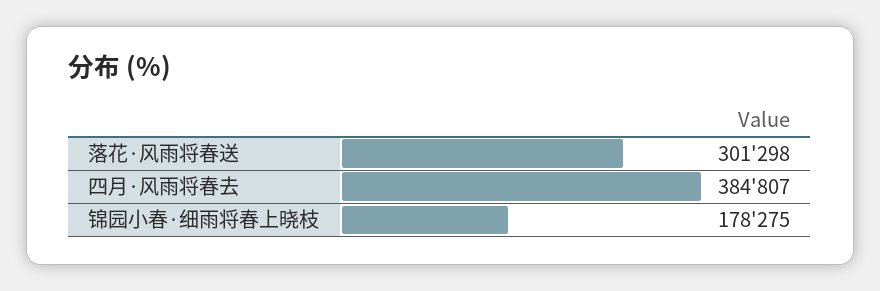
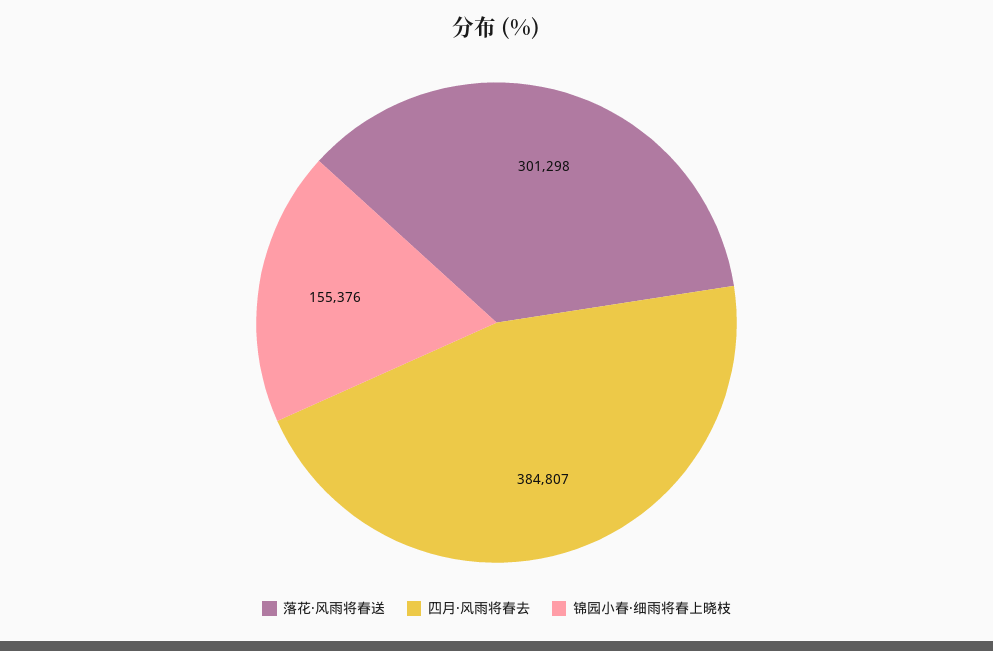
锦园小春·细雨将春上晓枝: 178275 -> 155376

